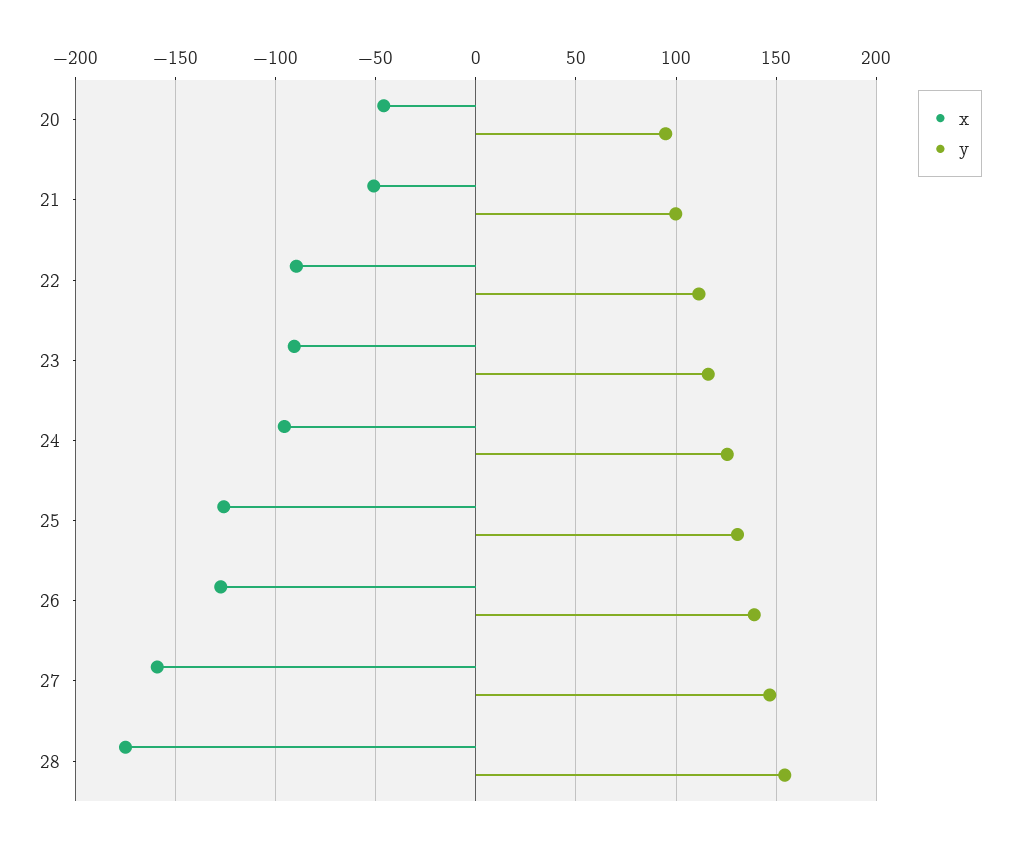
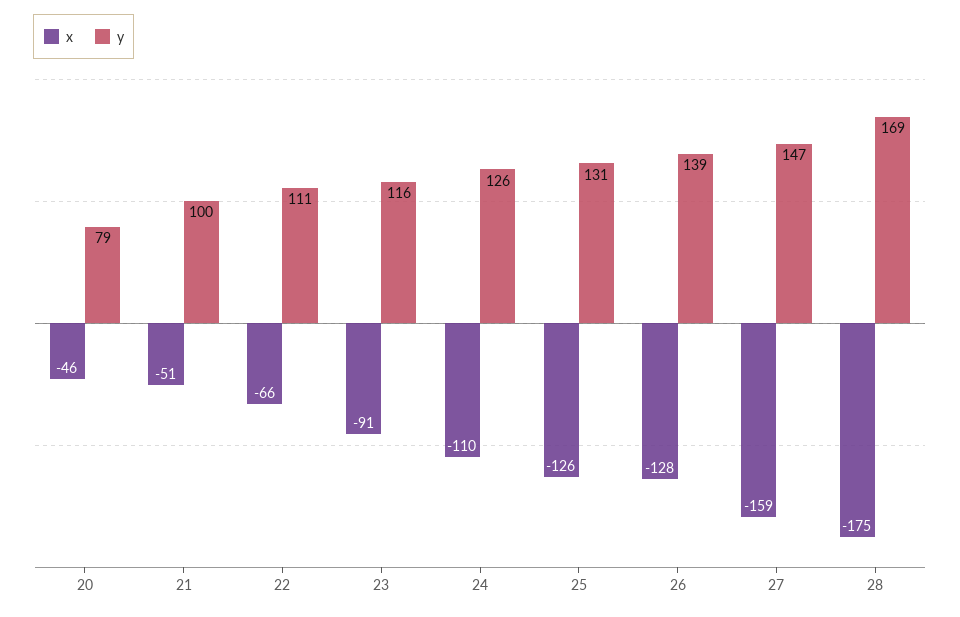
y, 20: 95 -> 79
x, 22: -90 -> -66
x, 24: -95 -> -110
y, 28: 155 -> 169

